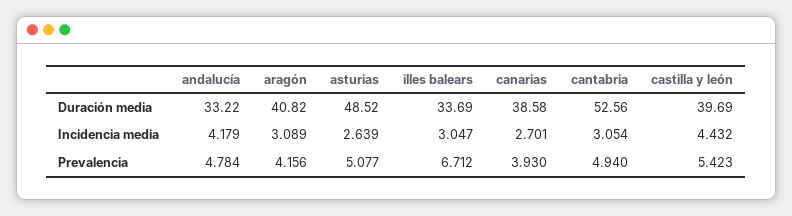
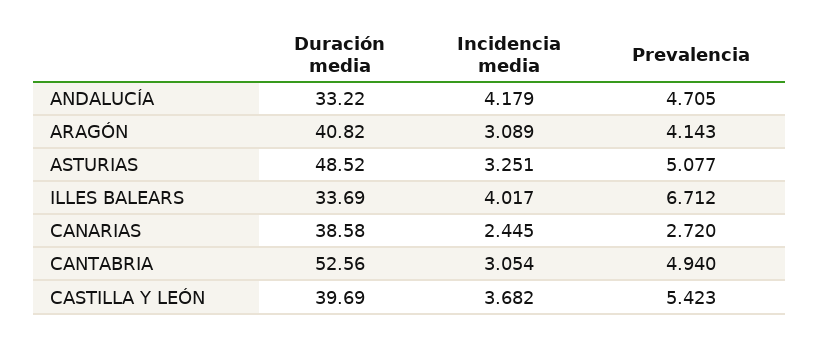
asturias, Incidencia media: 2.639 -> 3.251
illes balears, Incidencia media: 3.047 -> 4.017
canarias, Incidencia media: 2.701 -> 2.445
castilla y león, Incidencia media: 4.432 -> 3.682
andalucía, Prevalencia: 4.784 -> 4.705
aragón, Prevalencia: 4.156 -> 4.143
canarias, Prevalencia: 3.93 -> 2.72

